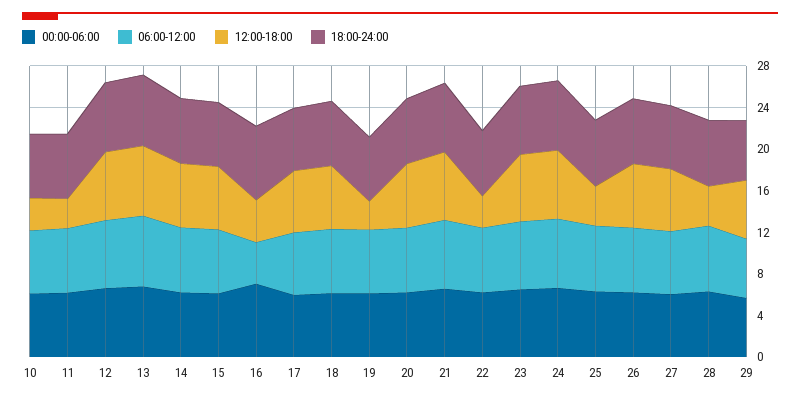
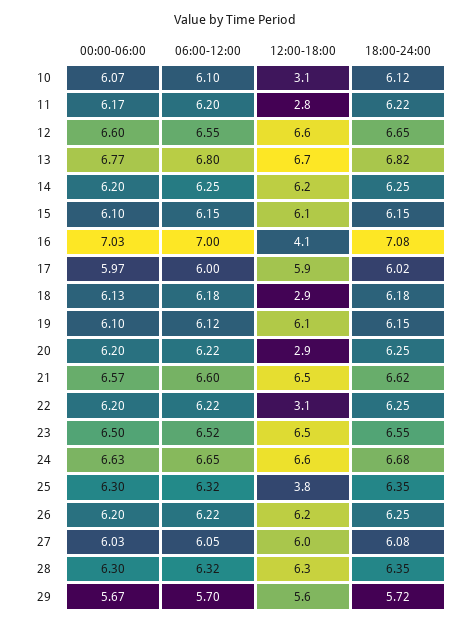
06:00-12:00, 16: 4 -> 7
12:00-18:00, 18: 6 -> 2.9
12:00-18:00, 19: 3 -> 6.1
12:00-18:00, 20: 6 -> 2.9
12:00-18:00, 28: 4 -> 6.3

